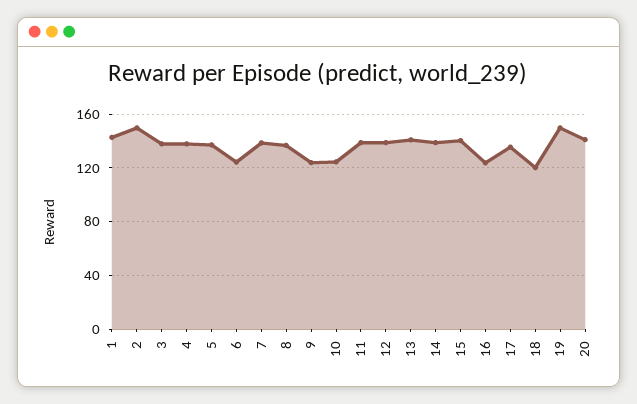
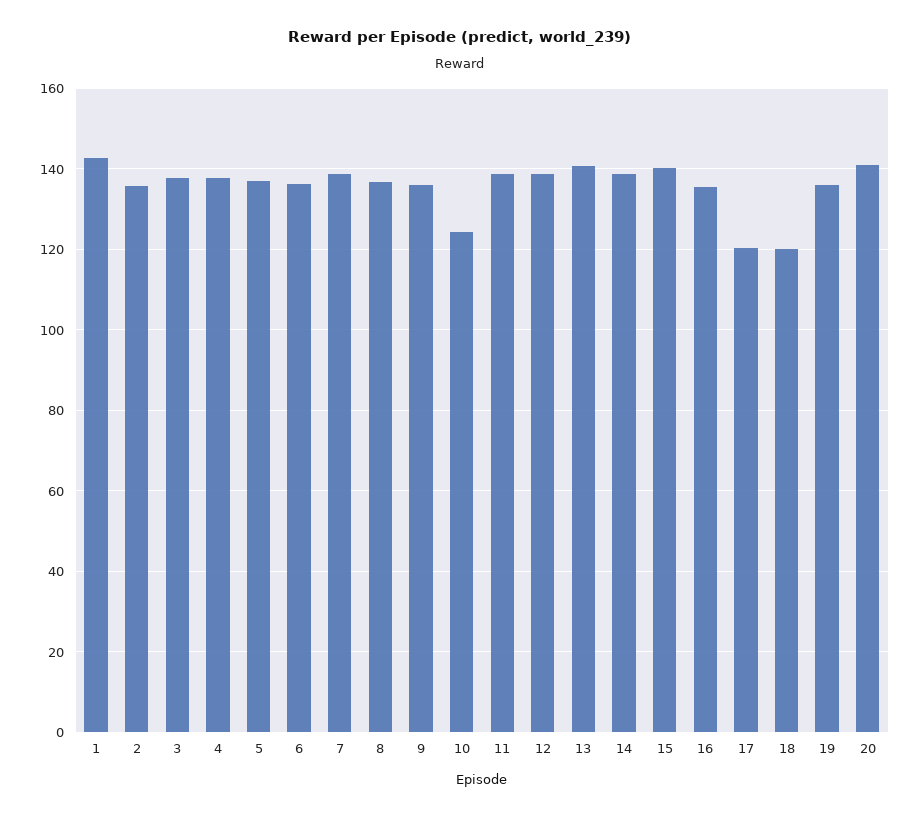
2: 150 -> 136
6: 125 -> 136
9: 125 -> 136
16: 125 -> 136
17: 135 -> 120
19: 150 -> 136

